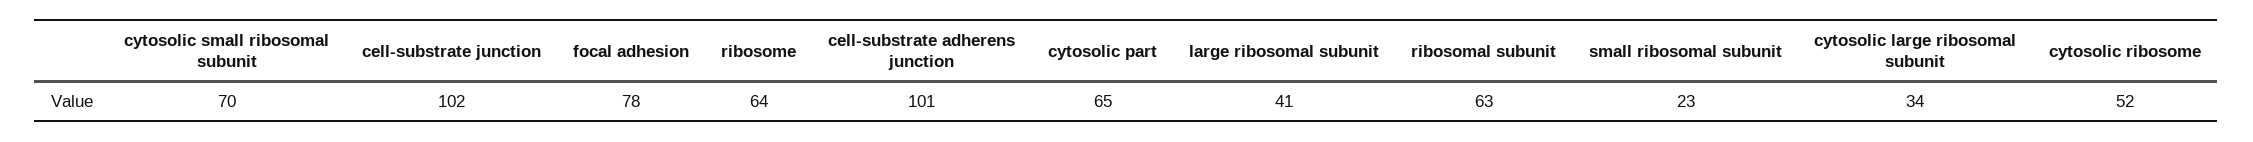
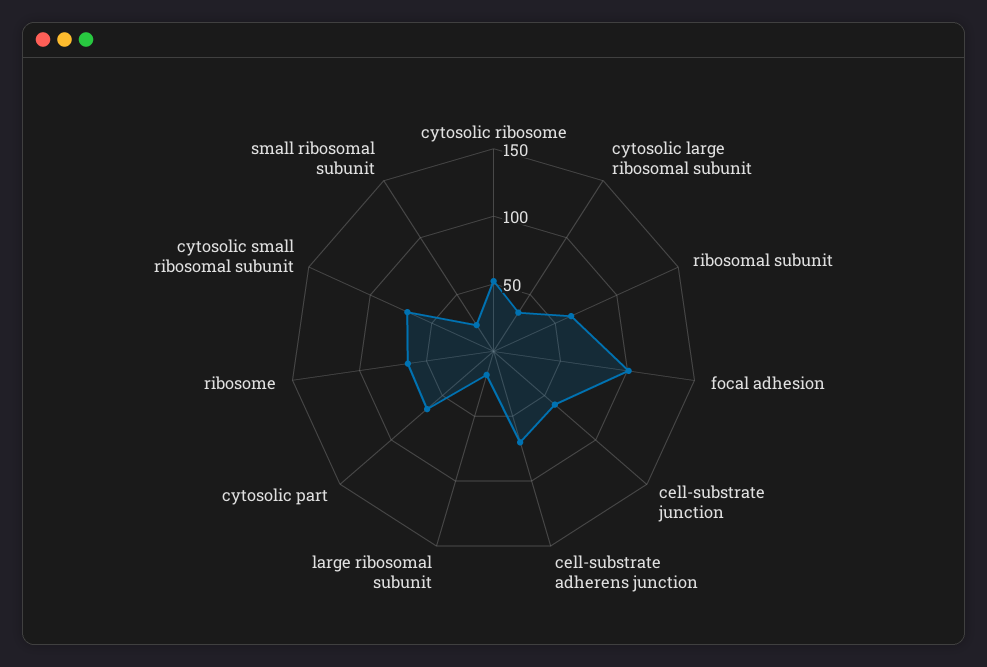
cell-substrate junction: 102 -> 60
focal adhesion: 78 -> 100
cell-substrate adherens junction: 101 -> 70
large ribosomal subunit: 41 -> 20

